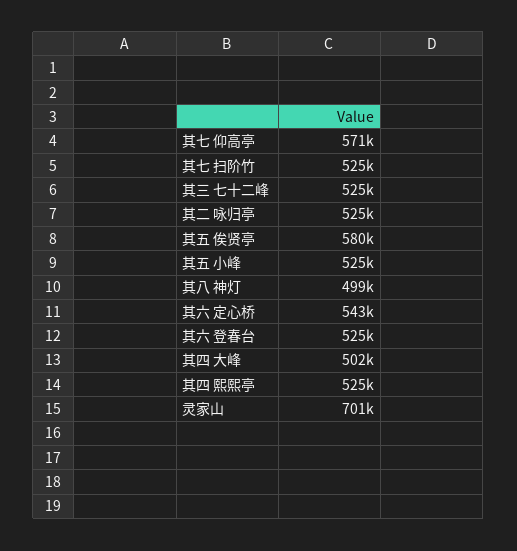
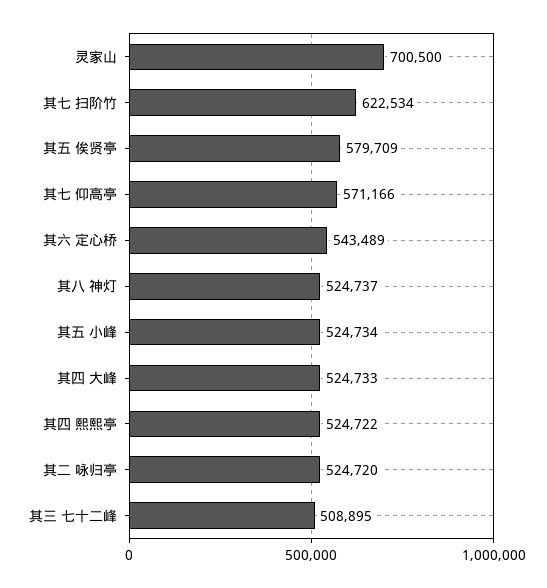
其七 扫阶竹: 525000 -> 622534
其三 七十二峰: 525000 -> 508895
其八 神灯: 499000 -> 524737
其六 登春台: 525000 -> none
其四 大峰: 502000 -> 524733

